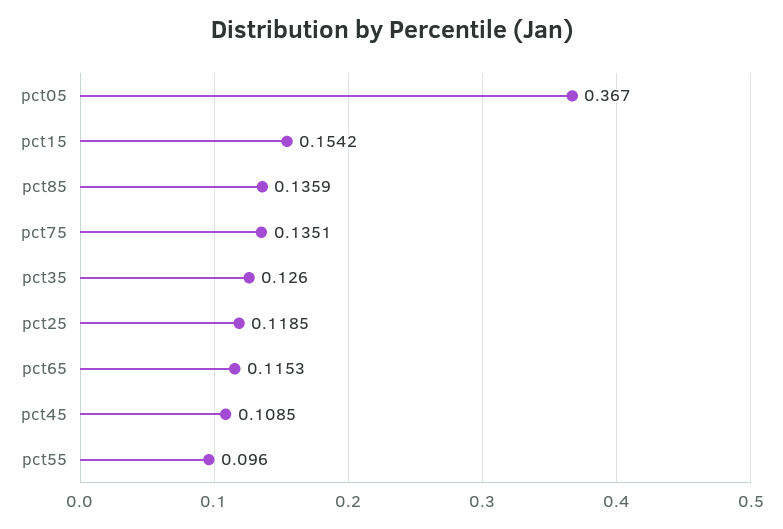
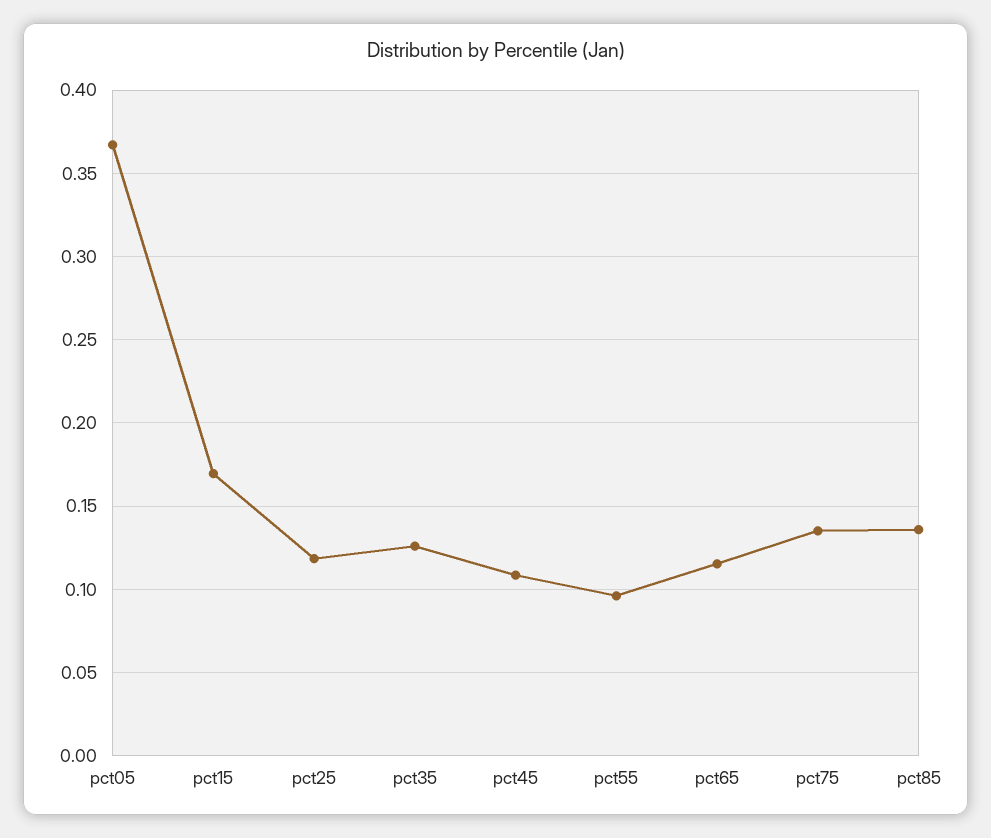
pct15: 0.1542 -> 0.17

